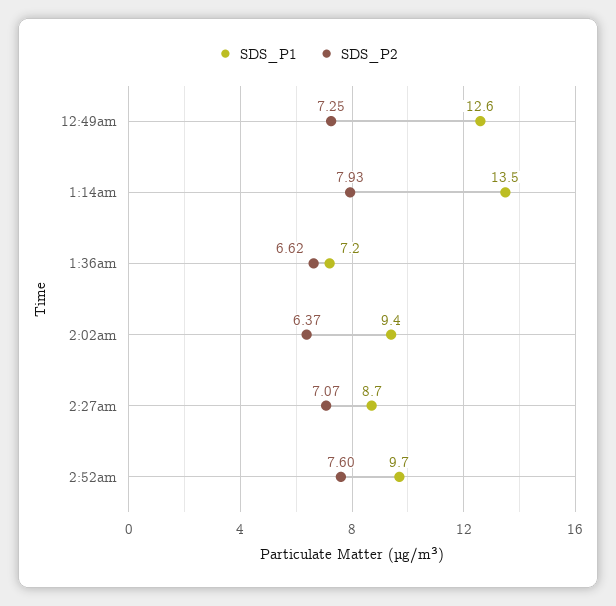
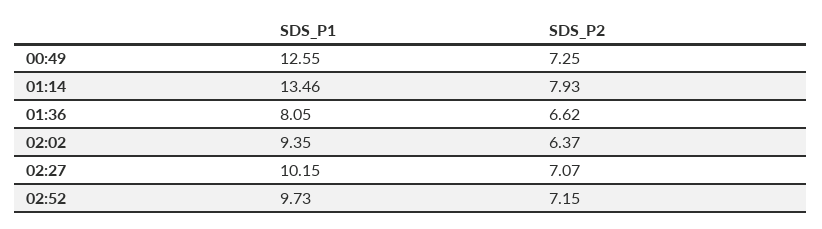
SDS_P1, 1:36am: 7.2 -> 8.05
SDS_P1, 2:27am: 8.7 -> 10.15
SDS_P2, 2:52am: 7.6 -> 7.15

